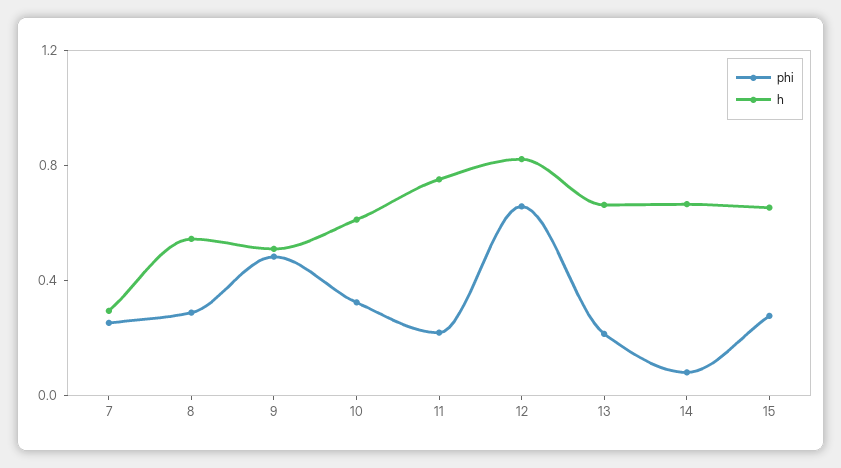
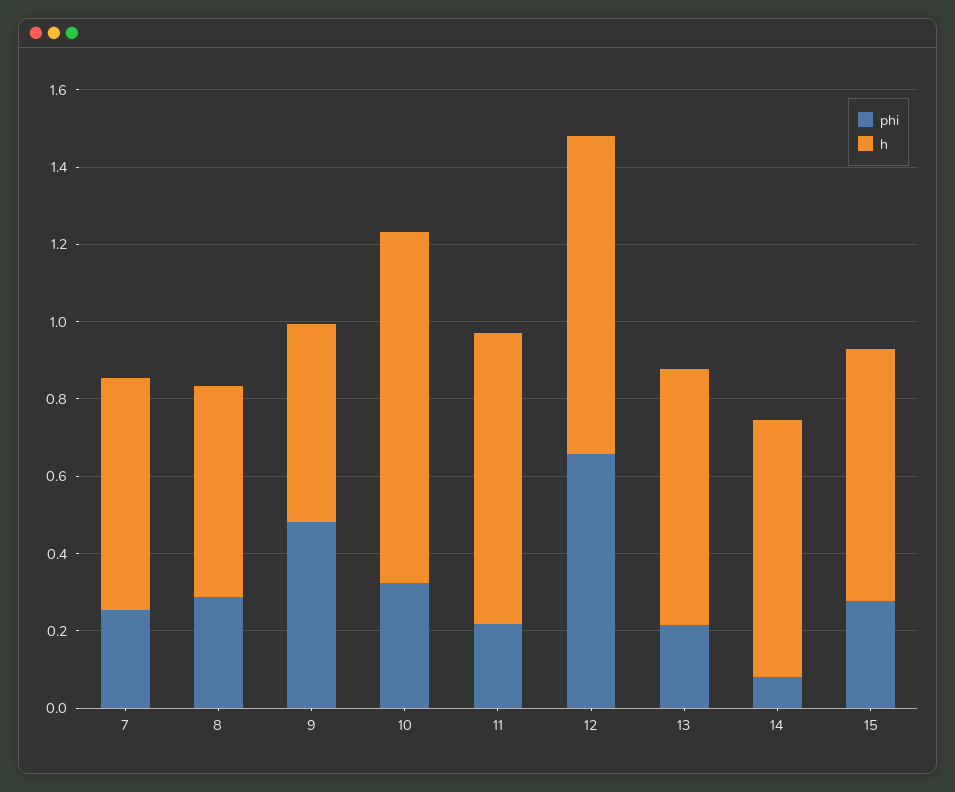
h, 7: 0.3 -> 0.6
h, 10: 0.6 -> 0.9

